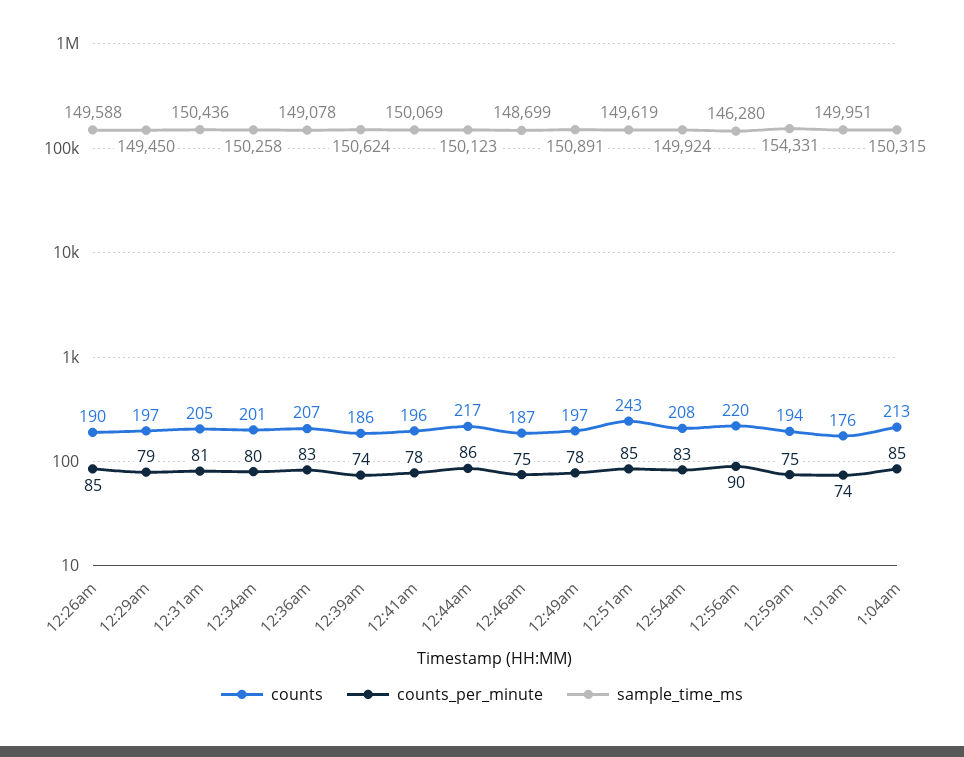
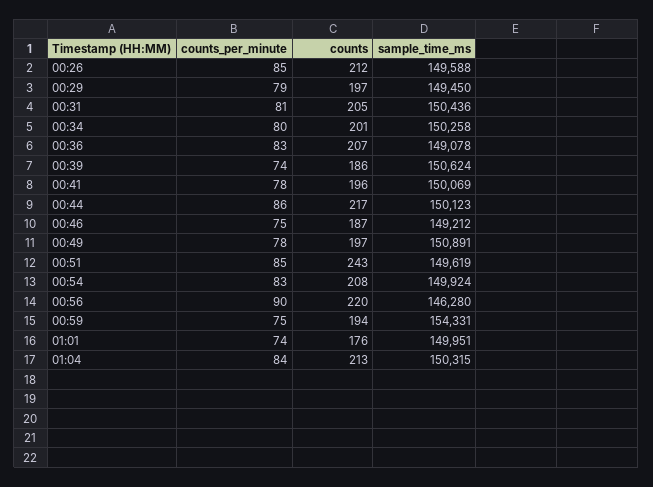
counts, 12:26am: 190 -> 212
sample_time_ms, 12:46am: 148699 -> 149212
counts_per_minute, 1:04am: 85 -> 84

